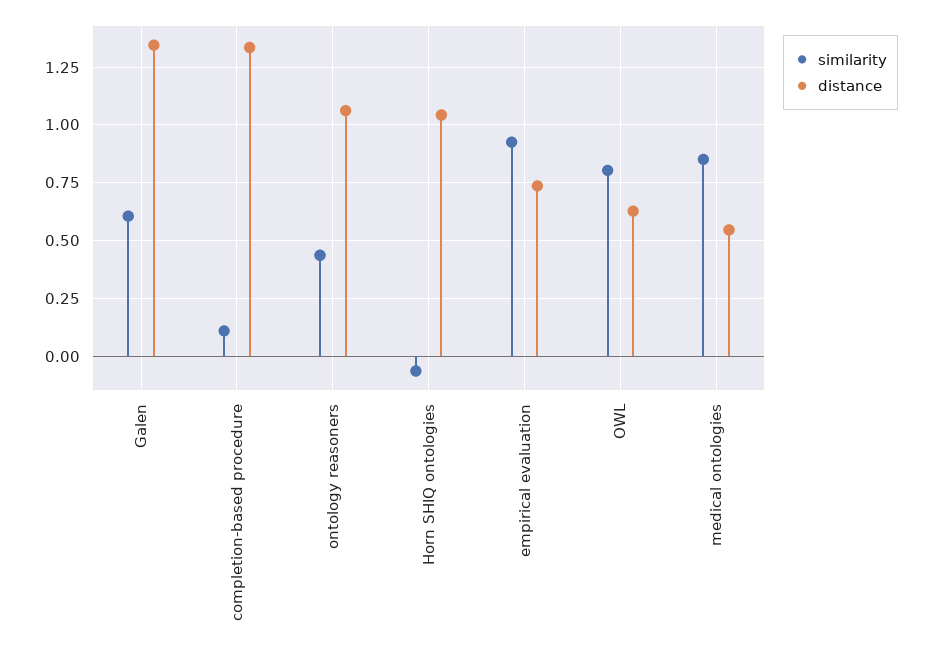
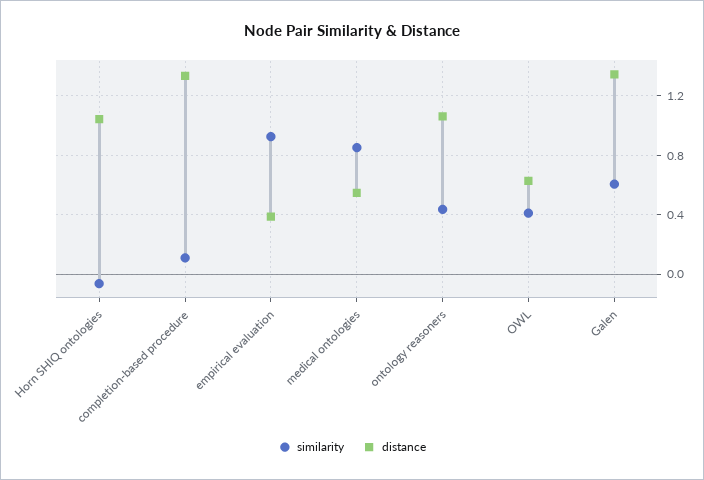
distance, empirical evaluation: 0.75 -> 0.4
similarity, OWL: 0.8 -> 0.4

